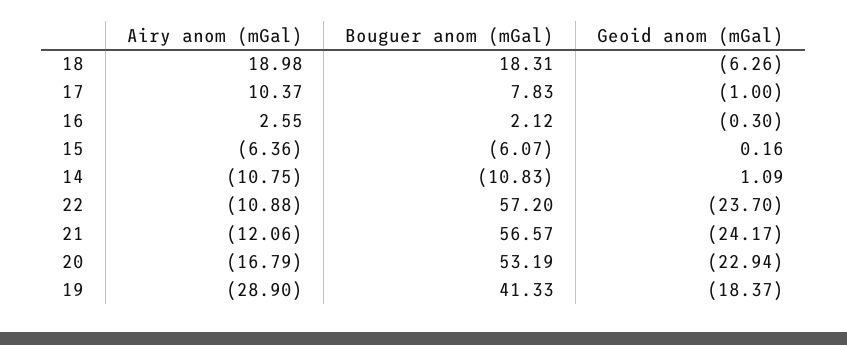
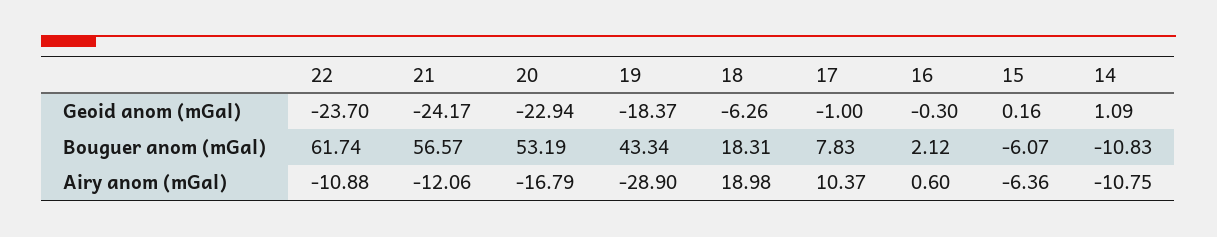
Airy anom (mGal), 16: 2.55 -> 0.6
Bouguer anom (mGal), 22: 57.2 -> 61.74
Bouguer anom (mGal), 19: 41.33 -> 43.34

